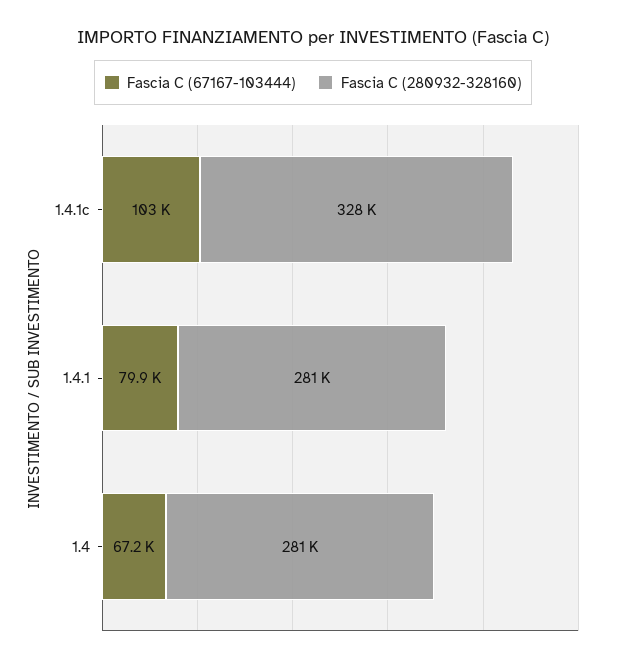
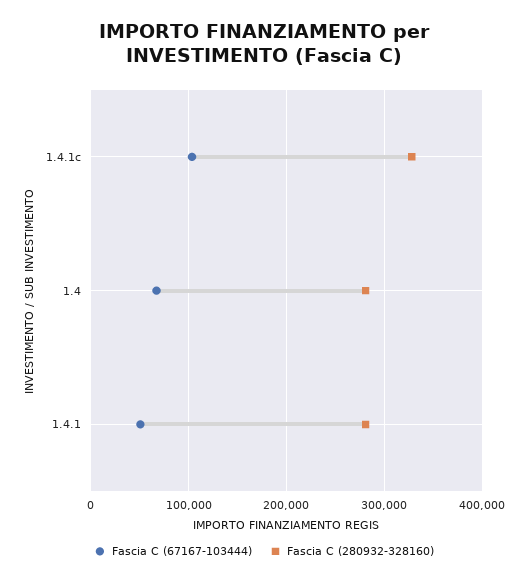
Fascia C (67167-103444), 1.4.1: 79900 -> 50000

